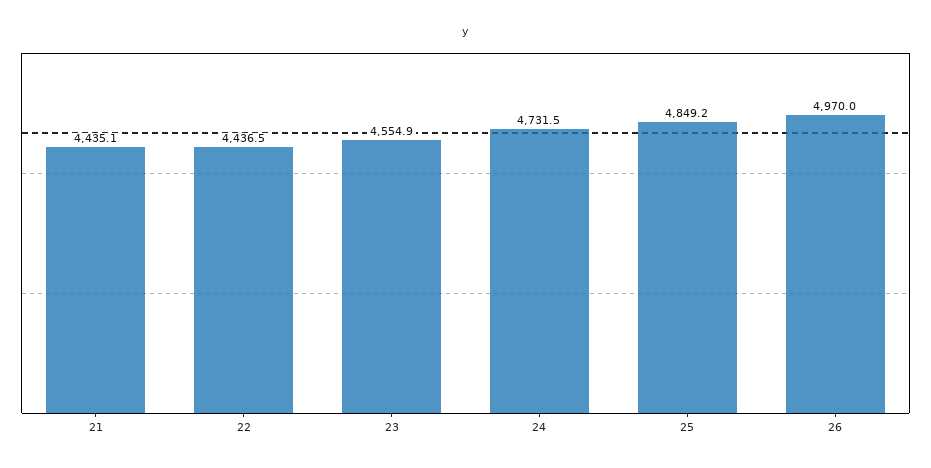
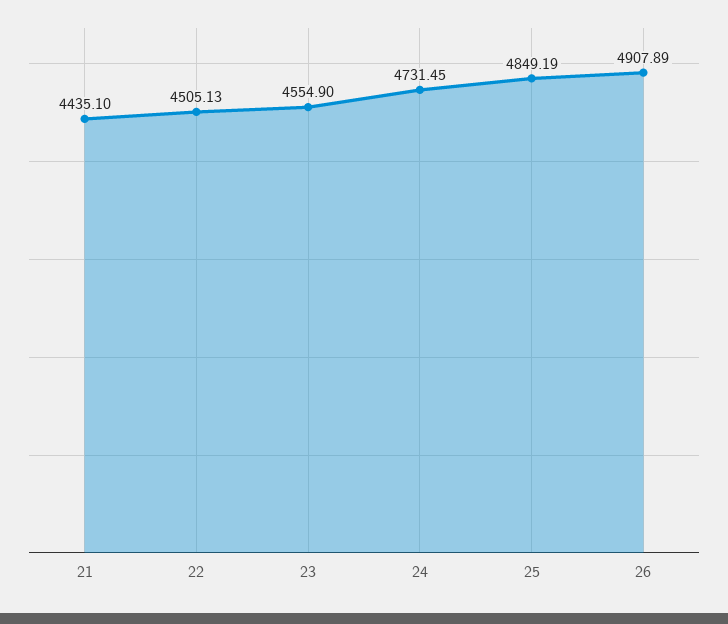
22: 4436.5 -> 4505.13
26: 4970 -> 4907.89

